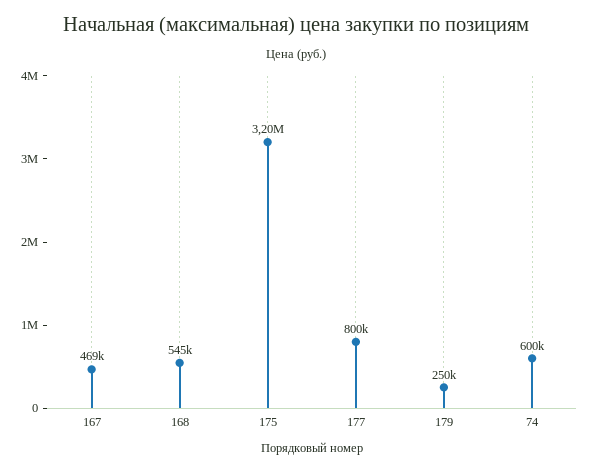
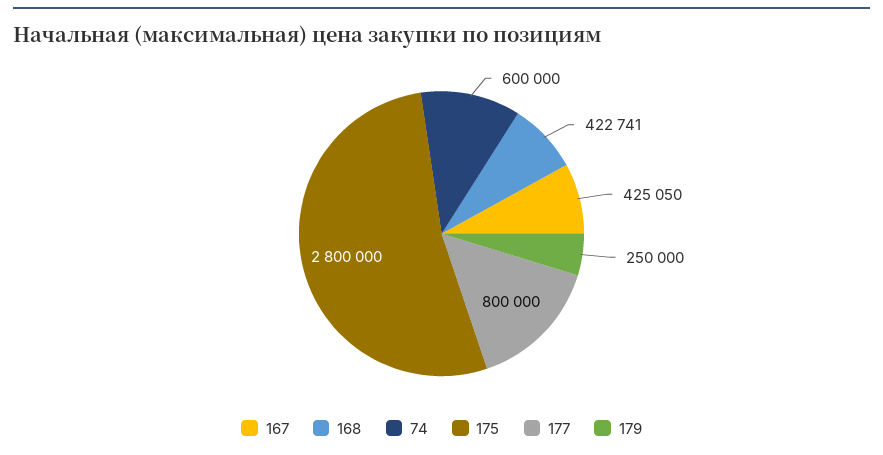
167: 469000 -> 425050
168: 545000 -> 422741
175: 3200000 -> 2800000

